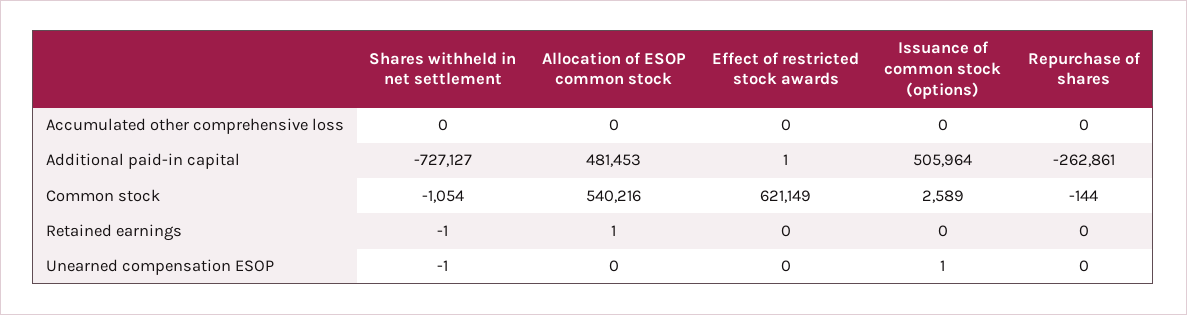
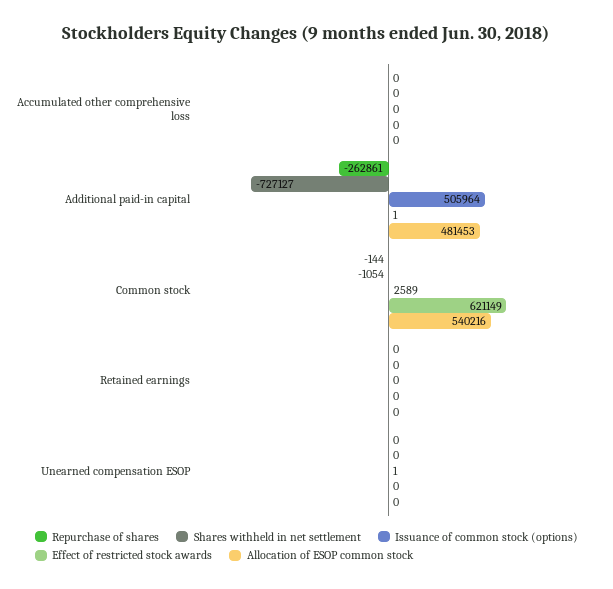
Shares withheld in net settlement, Retained earnings: -1 -> 0
Allocation of ESOP common stock, Retained earnings: 1 -> 0
Shares withheld in net settlement, Unearned compensation ESOP: -1 -> 0

